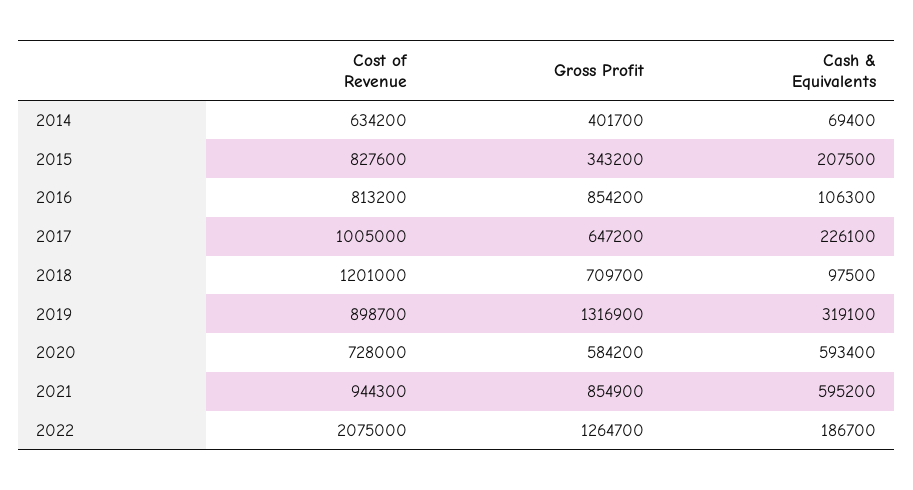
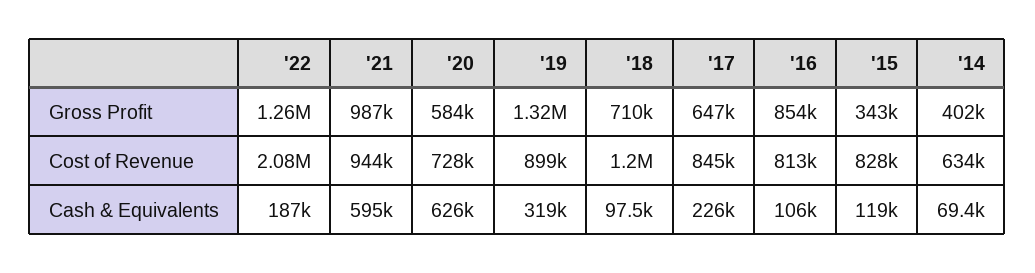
Cash & Equivalents, 2015: 207500 -> 119000
Cost of Revenue, 2017: 1005000 -> 845000
Cash & Equivalents, 2020: 593400 -> 626000
Gross Profit, 2021: 854900 -> 987000

